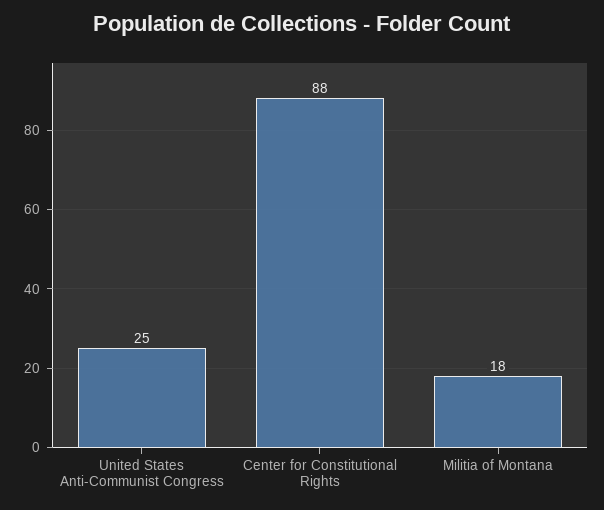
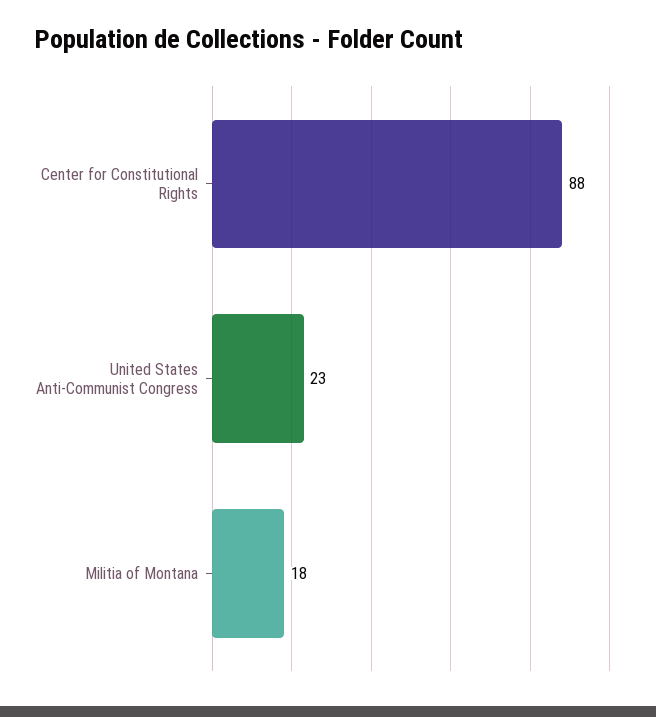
United States Anti-Communist Congress: 25 -> 23

